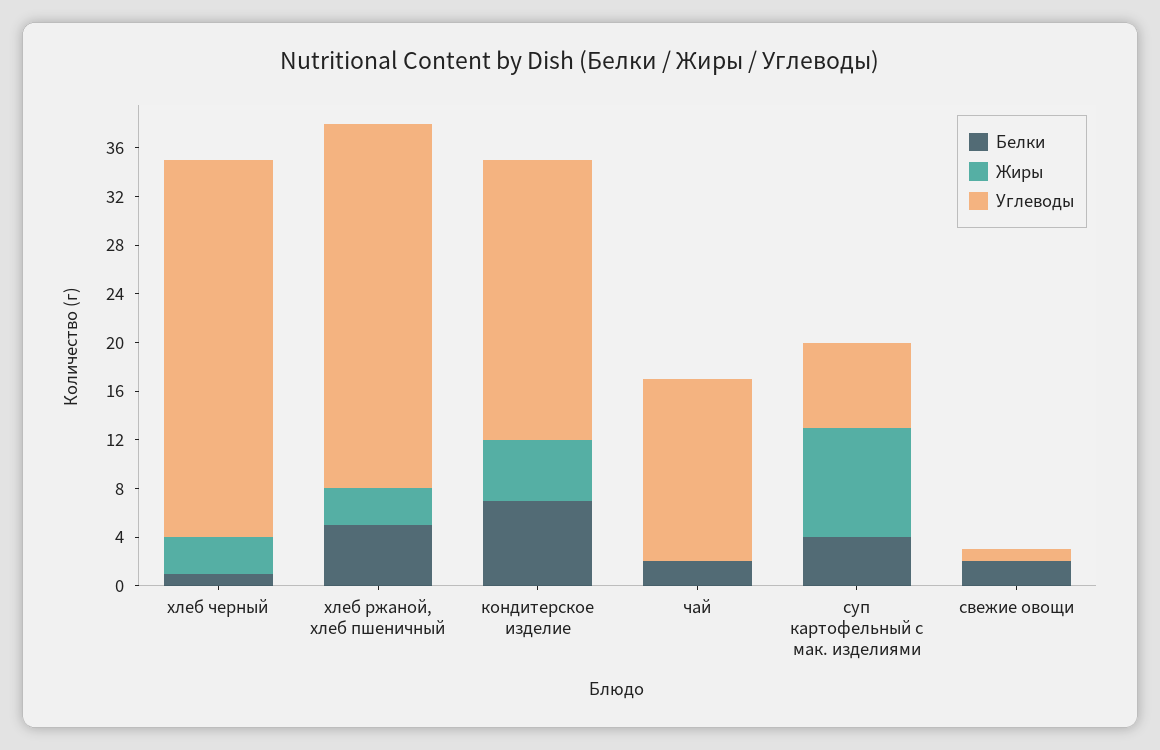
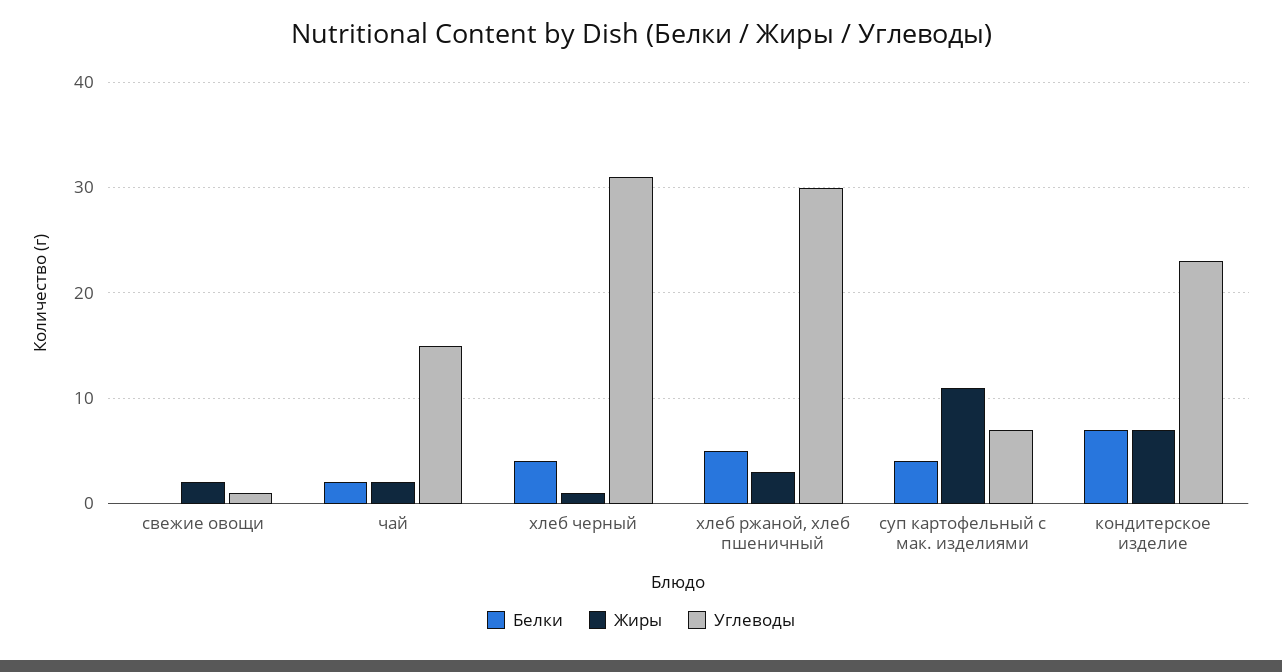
Белки, хлеб черный: 1 -> 4
Жиры, хлеб черный: 3 -> 1
Жиры, кондитерское изделие: 5 -> 7
Жиры, чай: 0 -> 2
Жиры, суп картофельный с мак. изделиями: 9 -> 11
Белки, свежие овощи: 2 -> 0
Жиры, свежие овощи: 0 -> 2

